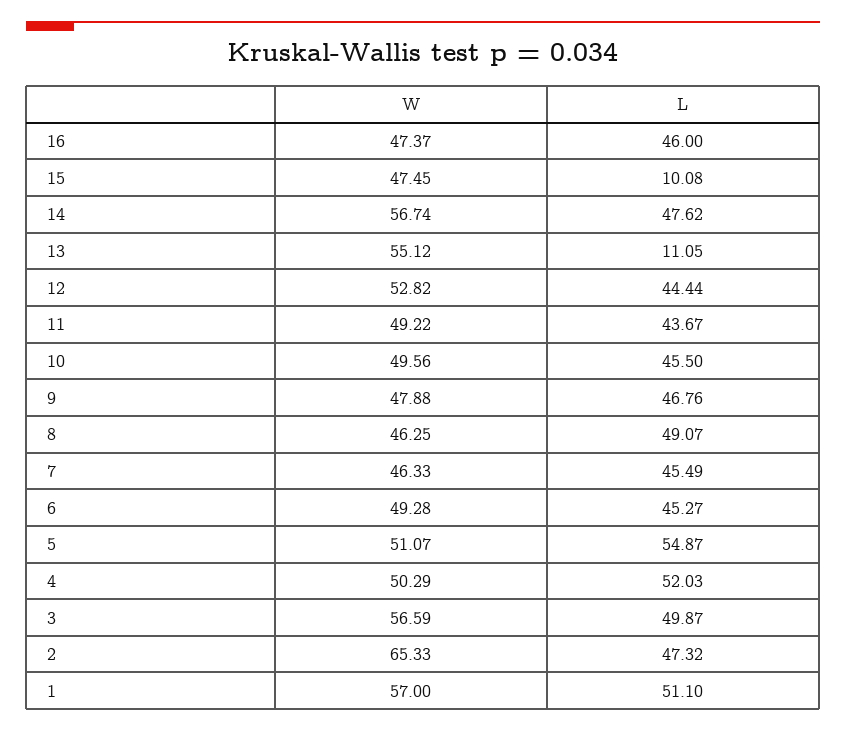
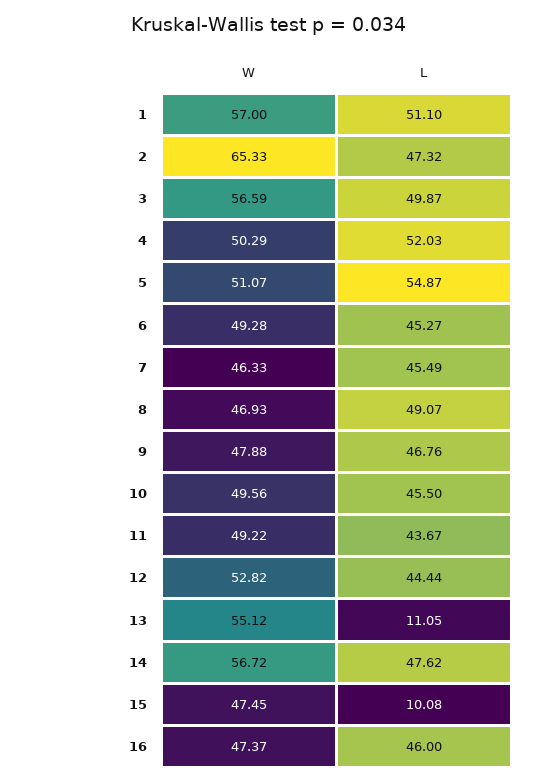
W, 14: 56.74 -> 56.72
W, 8: 46.25 -> 46.93

